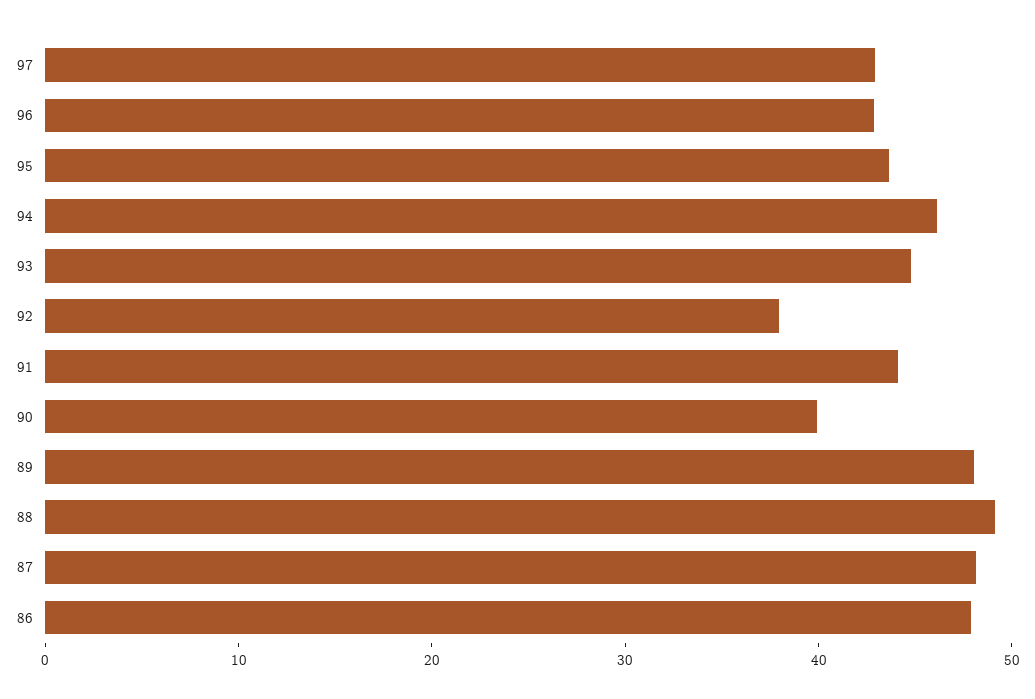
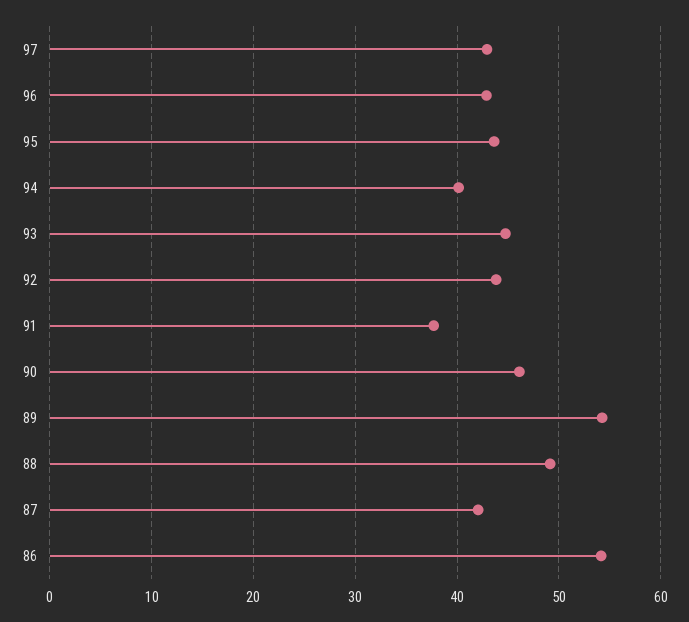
94: 46 -> 40
92: 38 -> 44
91: 44 -> 38
90: 40 -> 46
89: 48 -> 54
87: 48 -> 42
86: 48 -> 54

